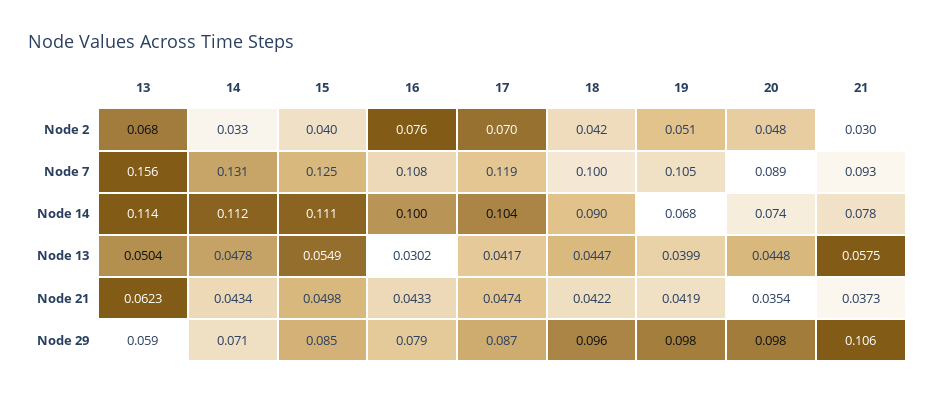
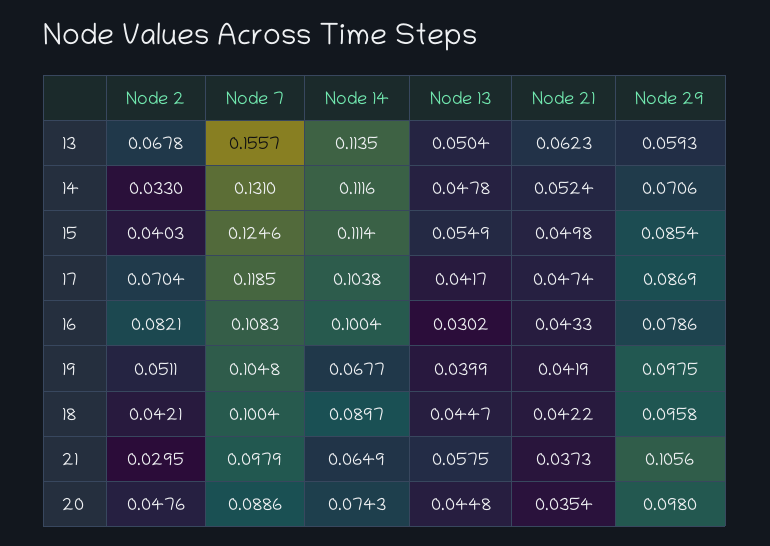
16, Node 2: 0.076 -> 0.0821
21, Node 7: 0.093 -> 0.0979
21, Node 14: 0.078 -> 0.0649
14, Node 21: 0.0434 -> 0.0524

